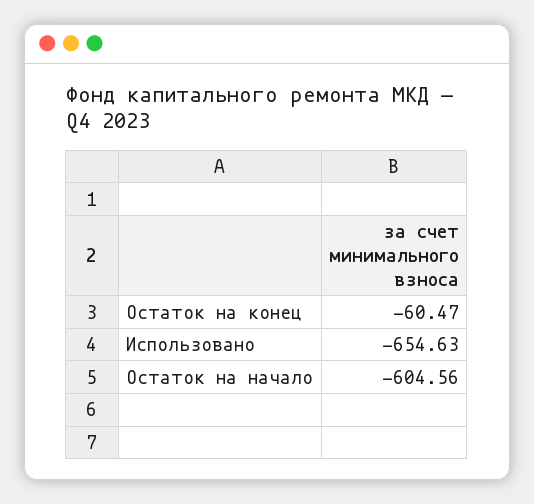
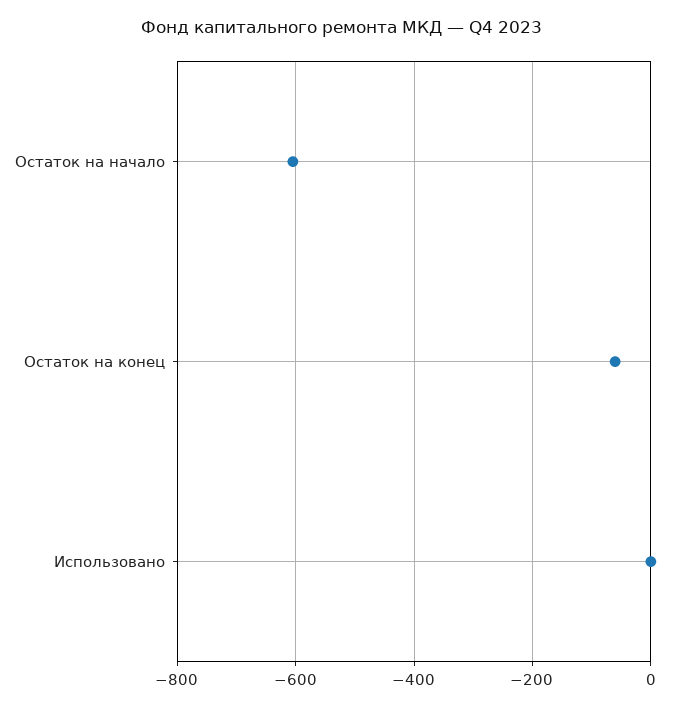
Использовано: -654.63 -> 0

